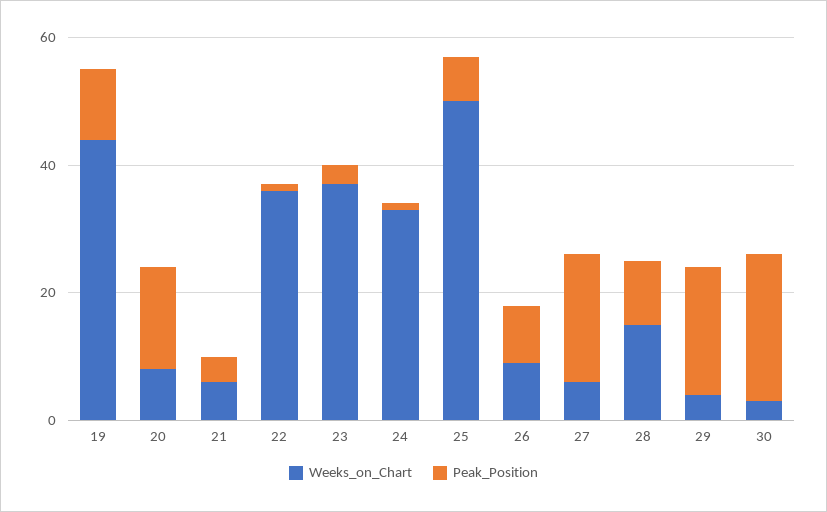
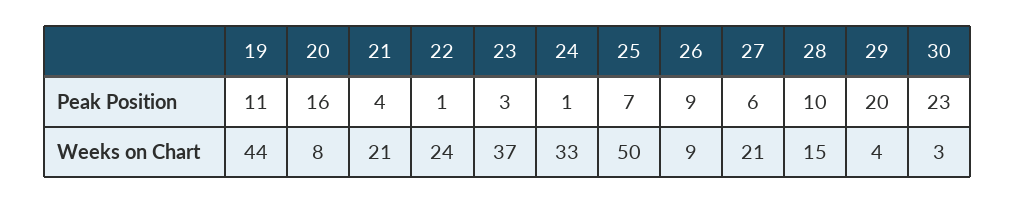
Weeks_on_Chart, 21: 5 -> 21
Weeks_on_Chart, 22: 35 -> 24
Weeks_on_Chart, 27: 5 -> 21
Peak_Position, 27: 20 -> 6

